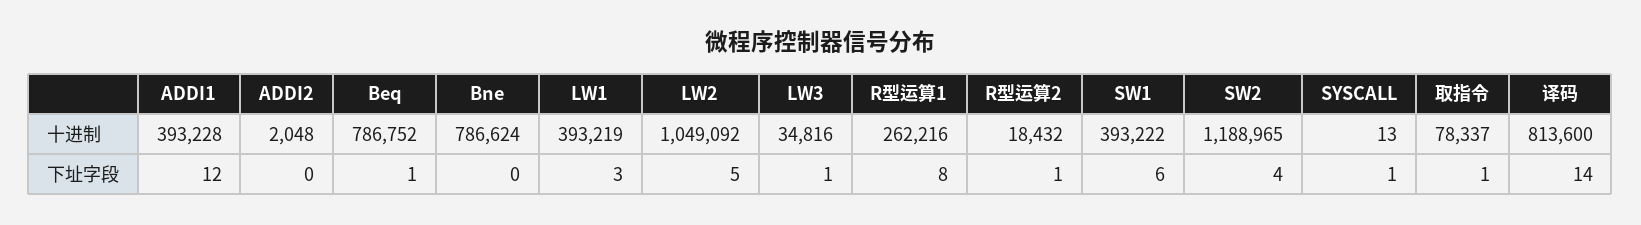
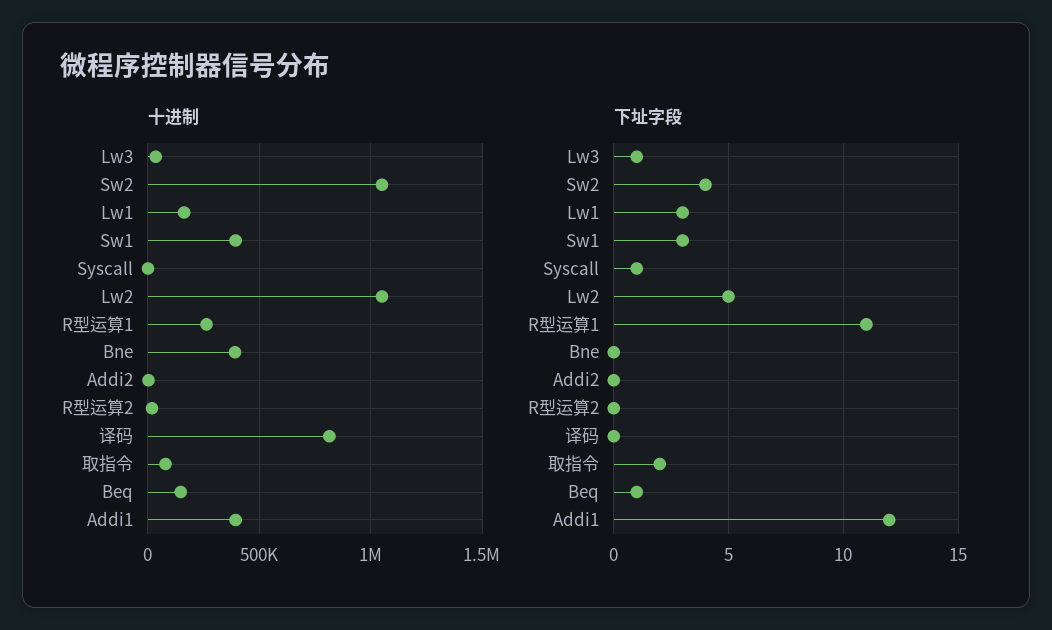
十进制, Beq: 786752 -> 150000
十进制, Bne: 786624 -> 400000
十进制, LW1: 393219 -> 150000
十进制, SW2: 1188965 -> 1050000
下址字段, R型运算1: 8 -> 11
下址字段, R型运算2: 1 -> 0
下址字段, SW1: 6 -> 3
下址字段, 取指令: 1 -> 2
下址字段, 译码: 14 -> 0

